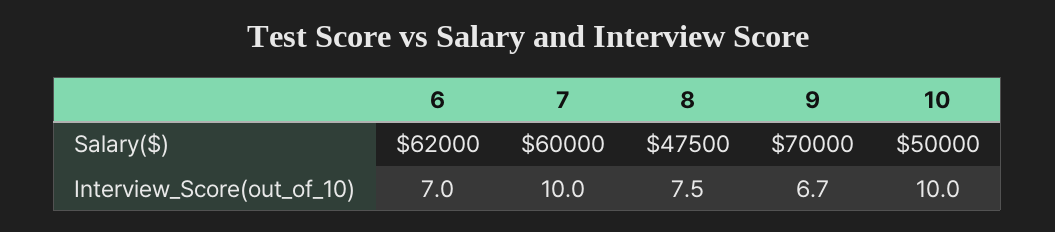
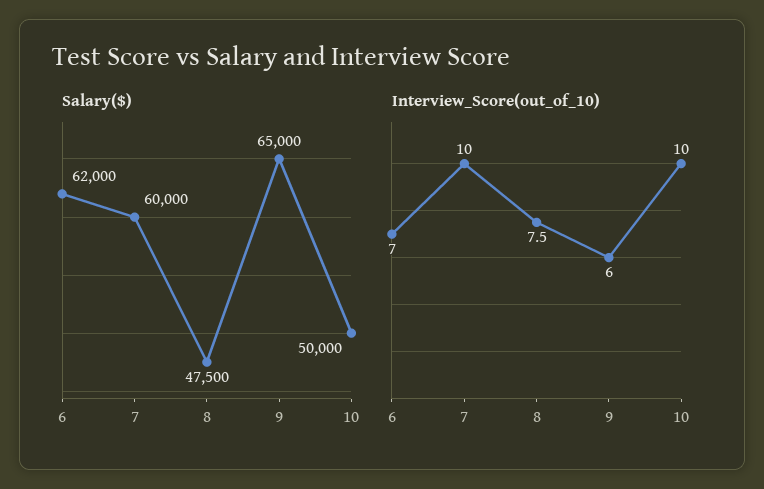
Salary($), 9: 70000 -> 65000
Interview_Score(out_of_10), 9: 6.7 -> 6

